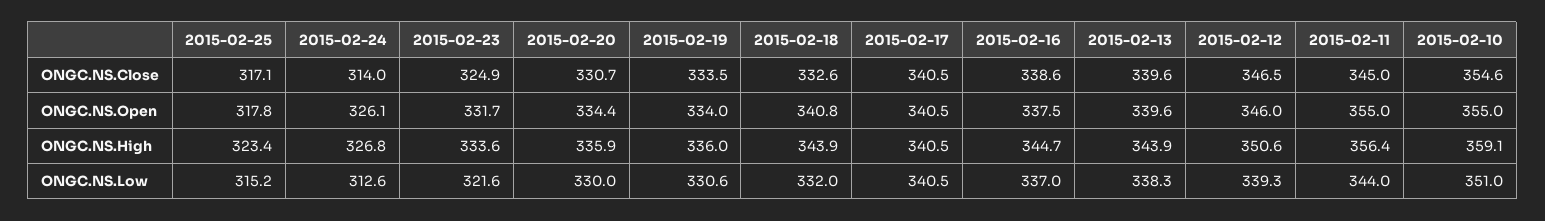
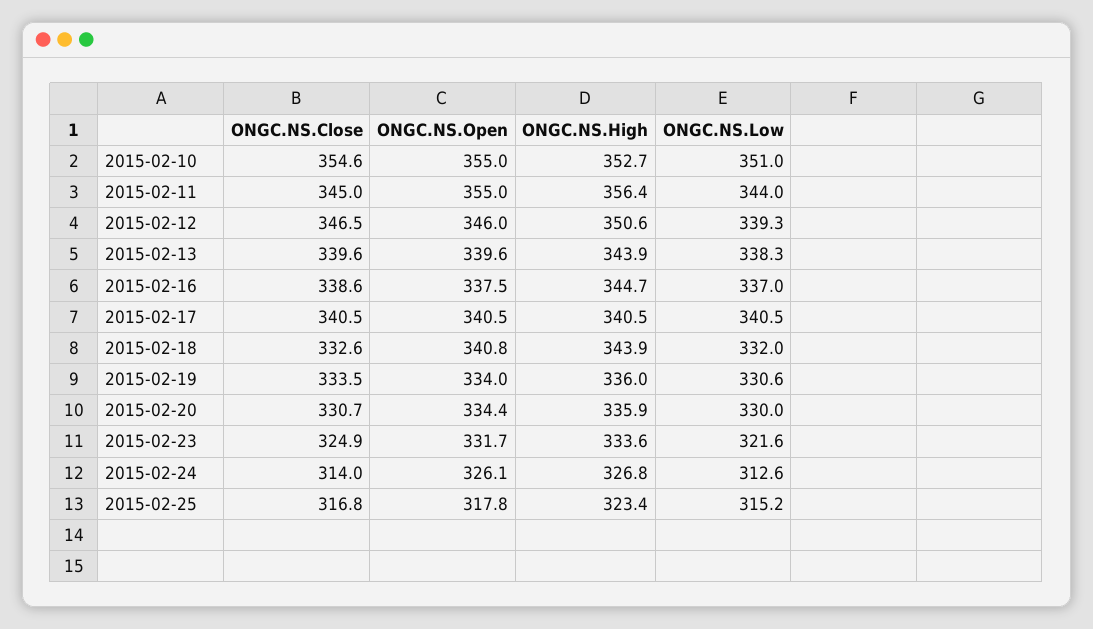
2015-02-25, ONGC.NS.Close: 317.1 -> 316.8
2015-02-10, ONGC.NS.High: 359.1 -> 352.7

